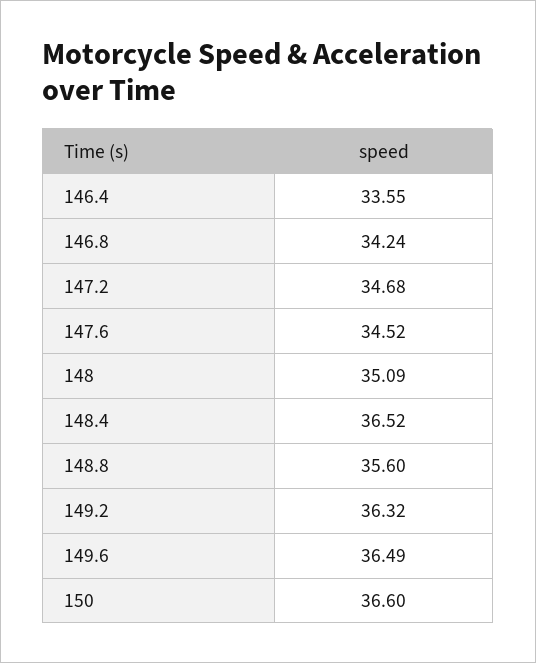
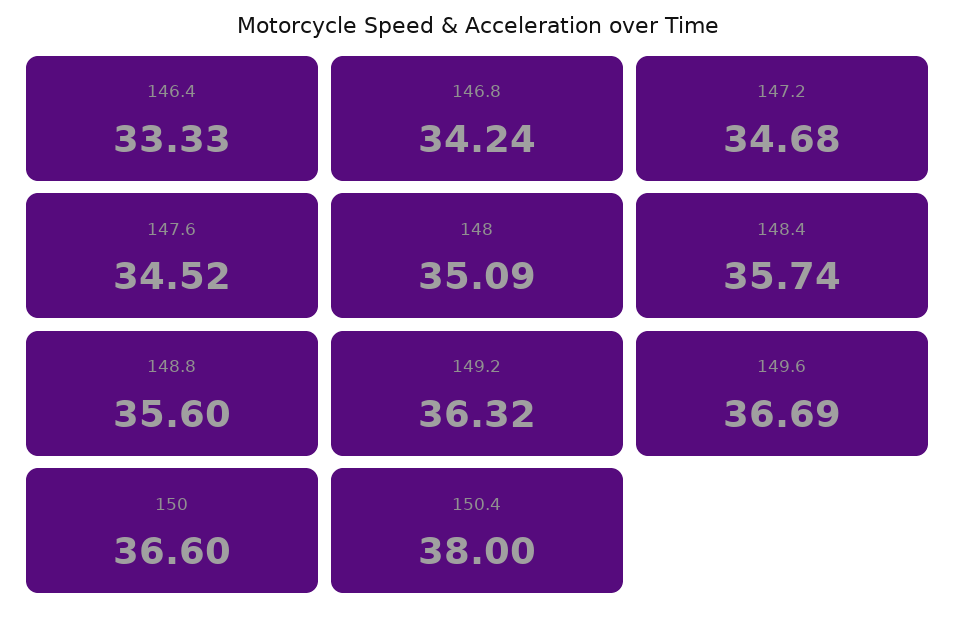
146.4: 33.55 -> 33.33
148.4: 36.52 -> 35.74
149.6: 36.49 -> 36.69
150.4: none -> 38

